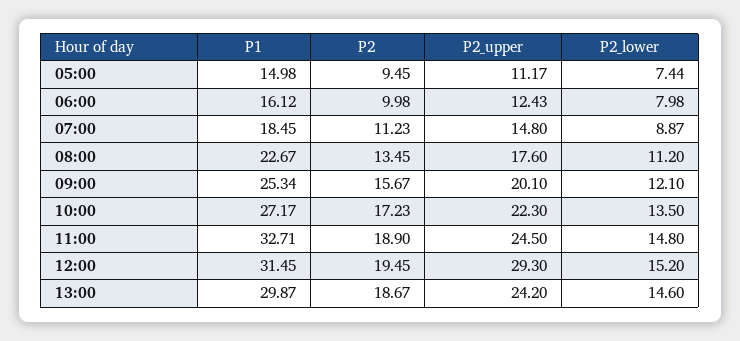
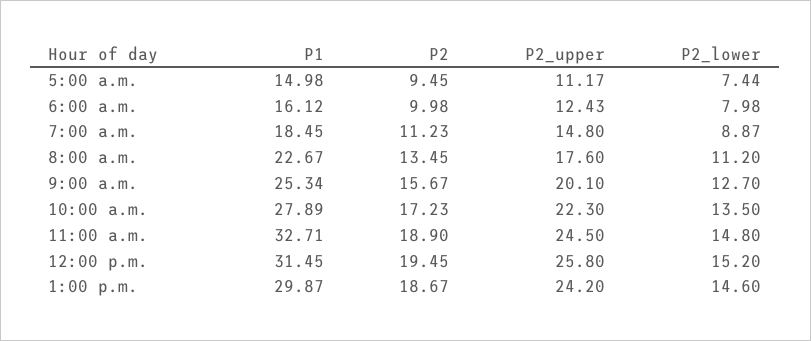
P2_lower, 09:00: 12.1 -> 12.7
P1, 10:00: 27.17 -> 27.89
P2_upper, 12:00: 29.3 -> 25.8

